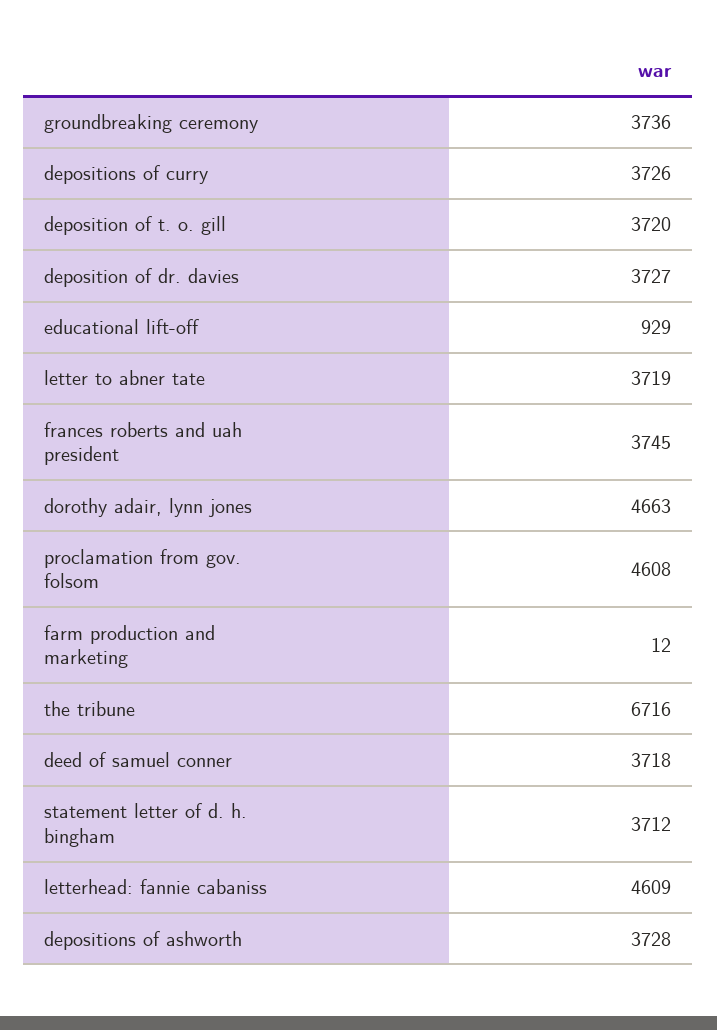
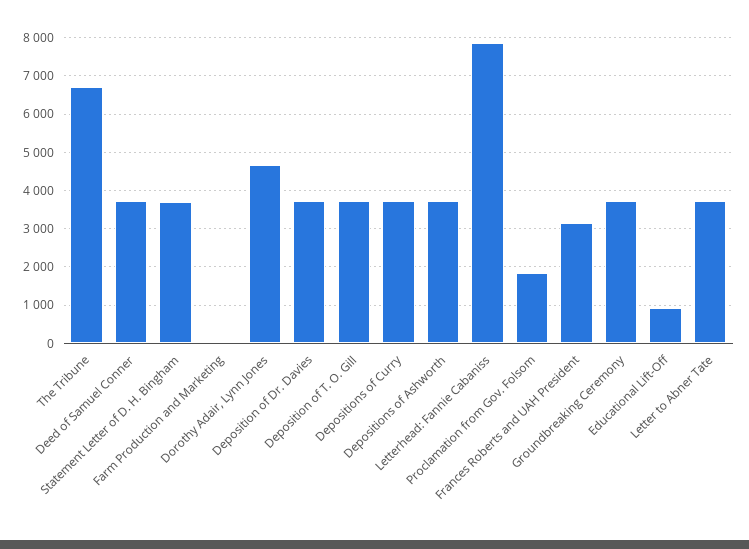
frances roberts and uah president: 3745 -> 3200
proclamation from gov. folsom: 4608 -> 1800
letterhead: fannie cabaniss: 4609 -> 7800

